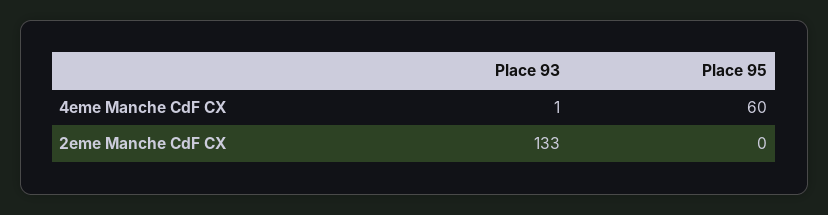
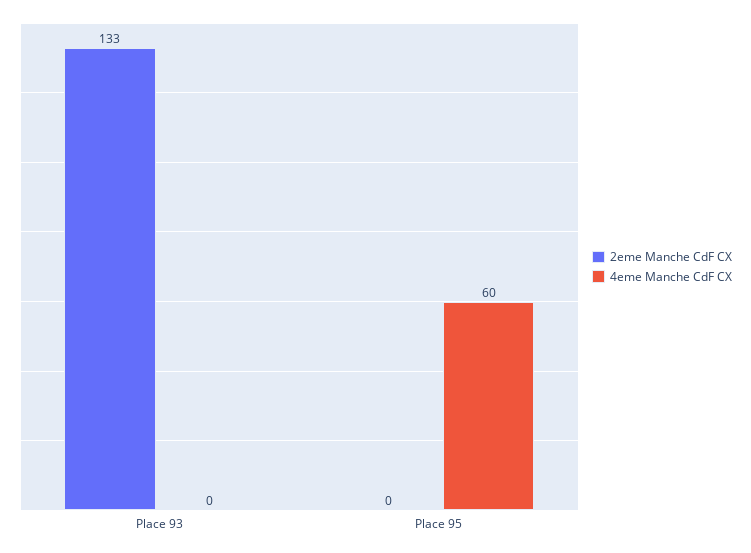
4eme Manche CdF CX, Place 93: 1 -> 0

